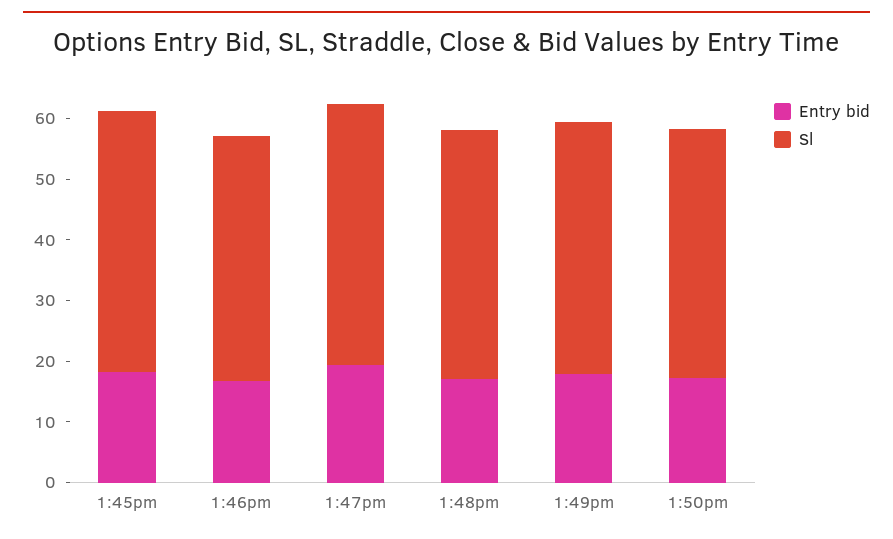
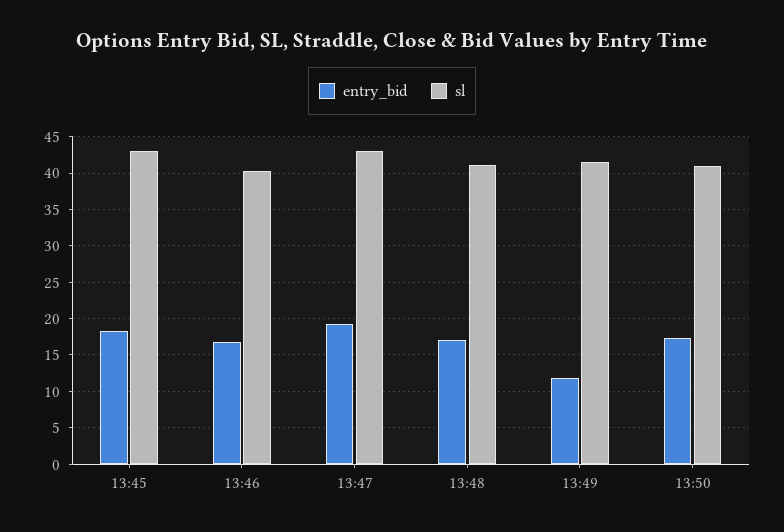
Entry bid, 1:49pm: 18 -> 12

